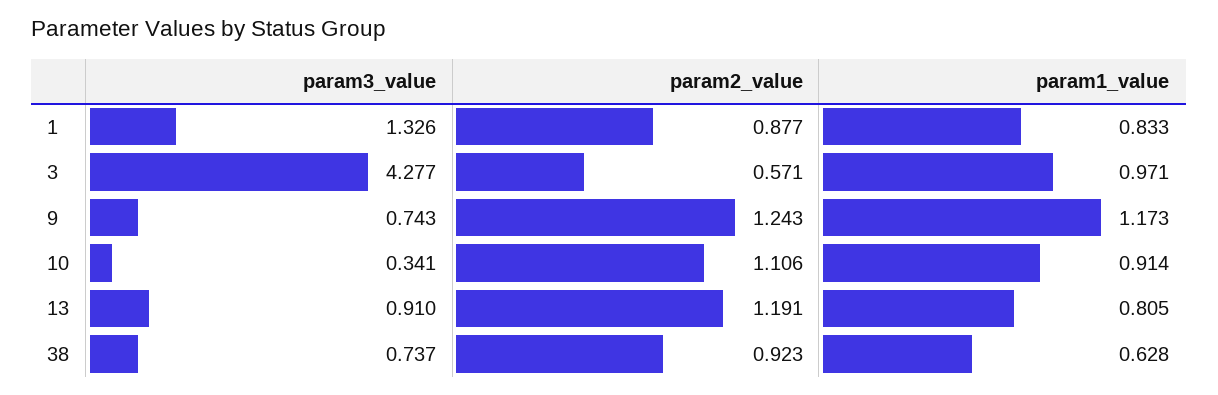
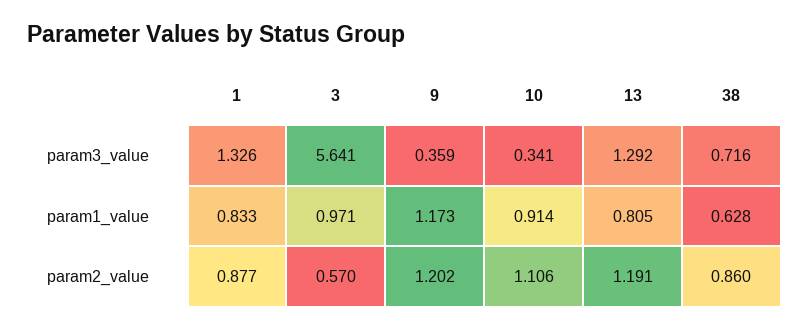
param3_value, 3: 4.277 -> 5.641
param2_value, 3: 0.571 -> 0.57
param3_value, 9: 0.743 -> 0.359
param2_value, 9: 1.243 -> 1.202
param3_value, 13: 0.91 -> 1.292
param3_value, 38: 0.737 -> 0.716
param2_value, 38: 0.923 -> 0.86

